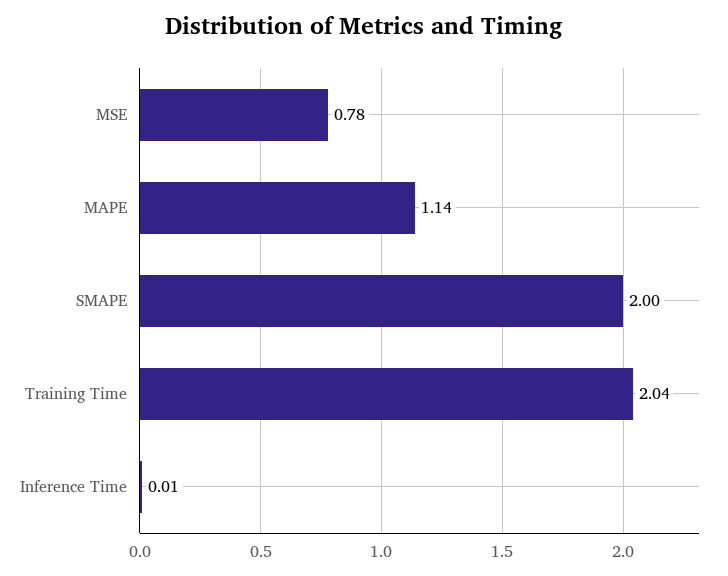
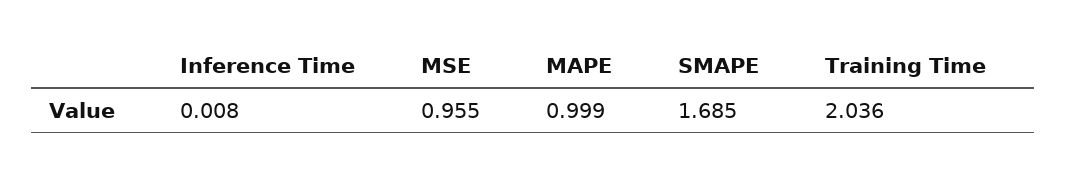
MSE: 0.78 -> 0.955
MAPE: 1.14 -> 0.999
SMAPE: 2 -> 1.685

